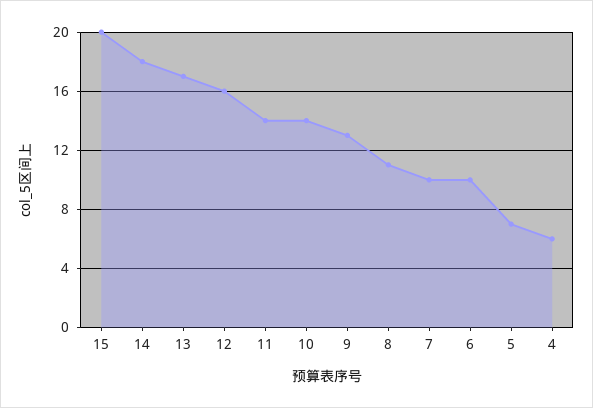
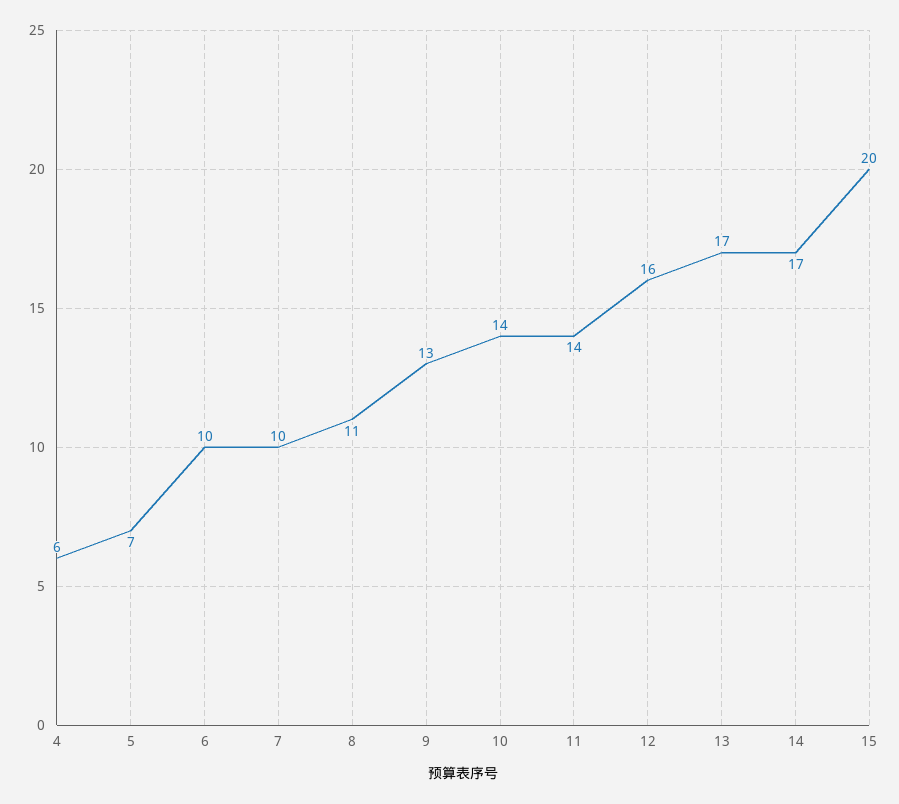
14: 18 -> 17

